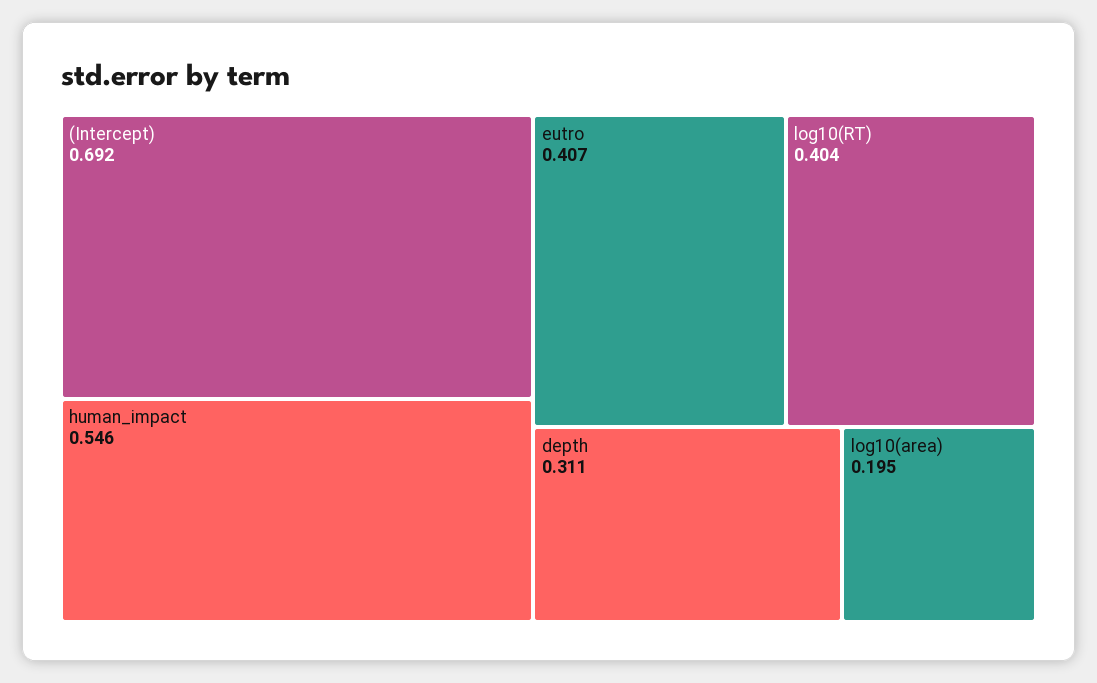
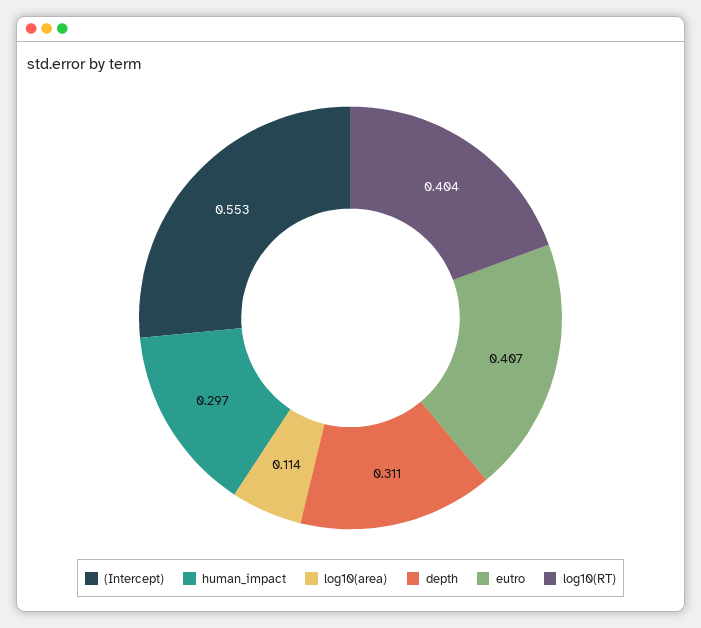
(Intercept): 0.692 -> 0.553
human_impact: 0.546 -> 0.297
log10(area): 0.195 -> 0.114

